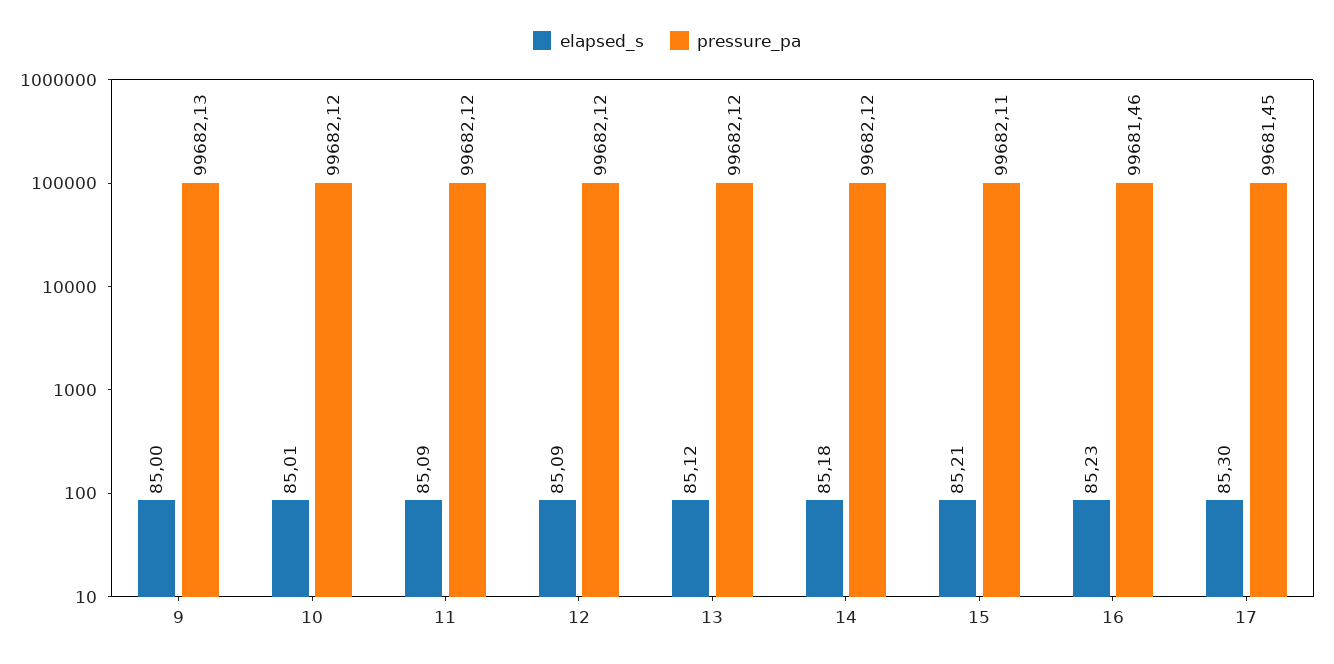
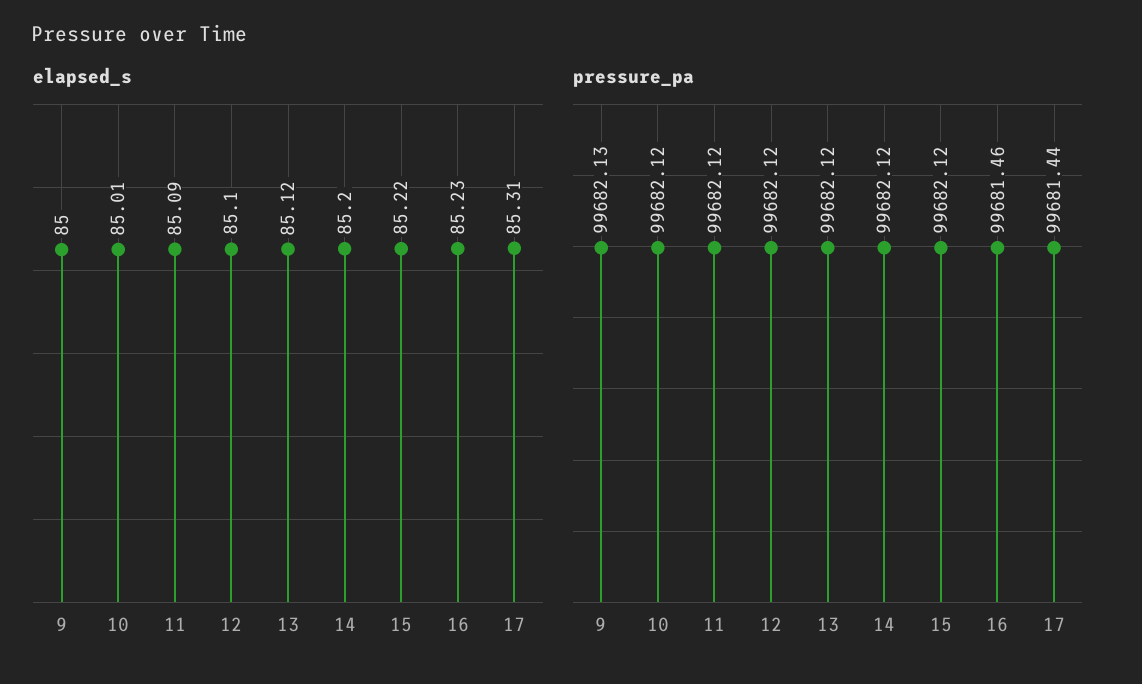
elapsed_s, 12: 85.09 -> 85.1
elapsed_s, 14: 85.18 -> 85.2
elapsed_s, 15: 85.21 -> 85.22
pressure_pa, 15: 99682.11 -> 99682.12
elapsed_s, 17: 85.3 -> 85.31
pressure_pa, 17: 99681.45 -> 99681.44

